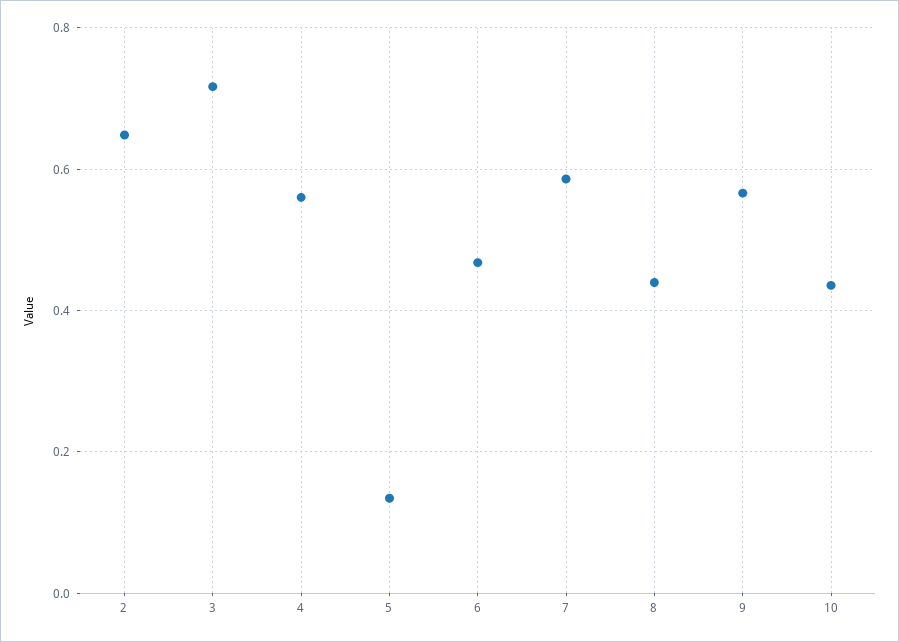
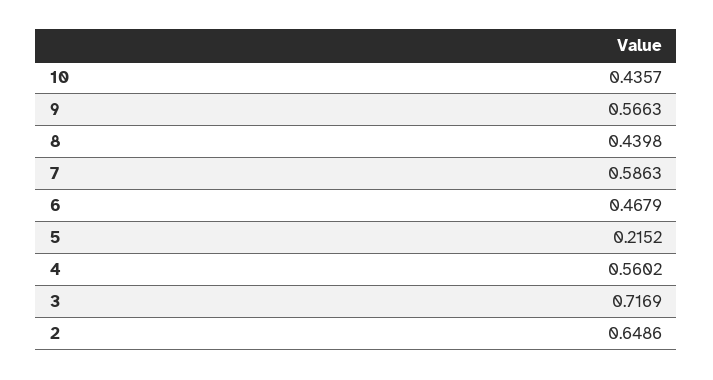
5: 0.14 -> 0.2152

